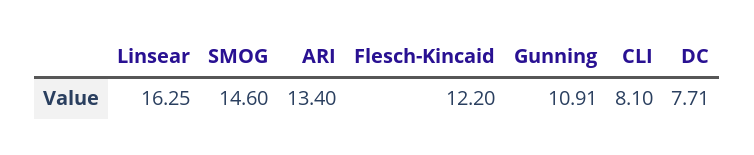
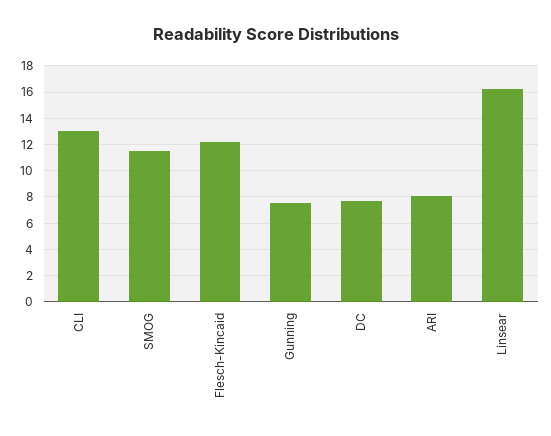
SMOG: 14.6 -> 11.5
ARI: 13.4 -> 8
Gunning: 10.91 -> 7.5
CLI: 8.1 -> 13

